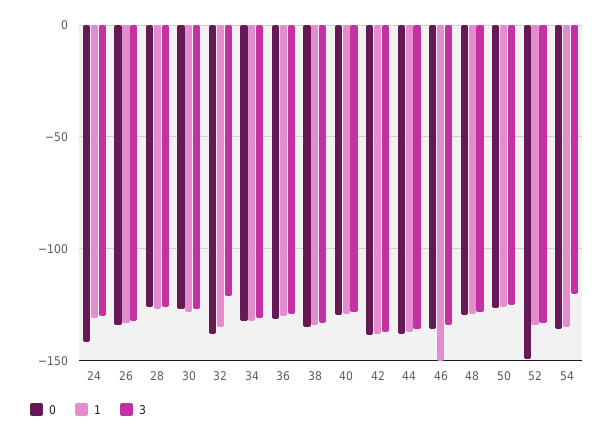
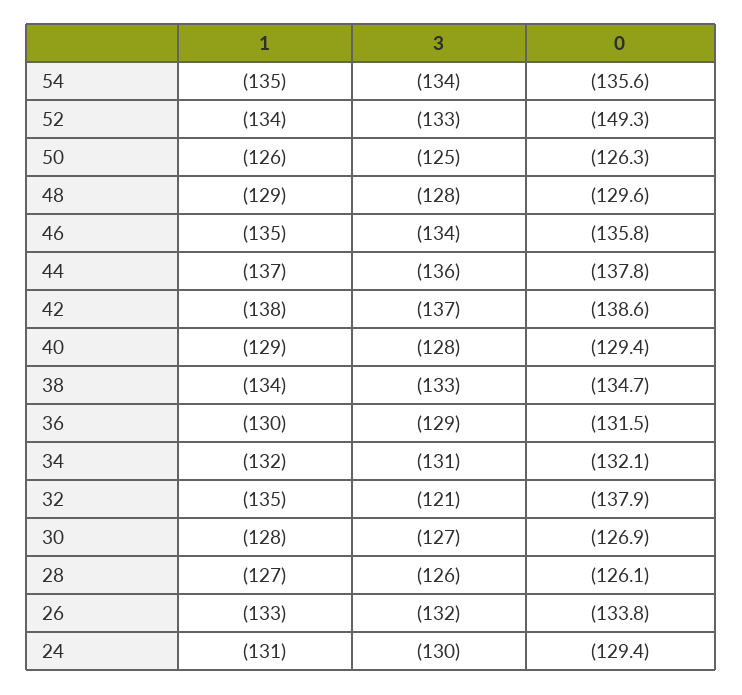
0, 24: -140 -> -129.4
1, 46: -150 -> -135
3, 54: -120 -> -134

